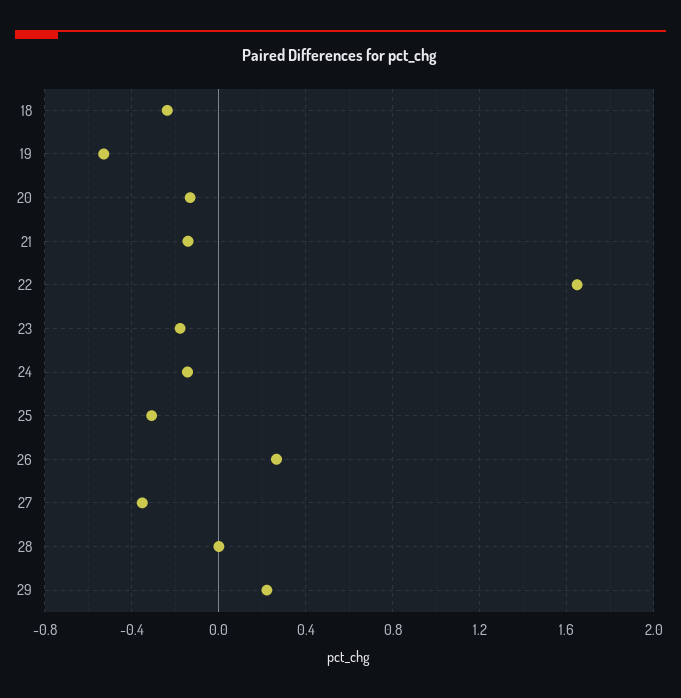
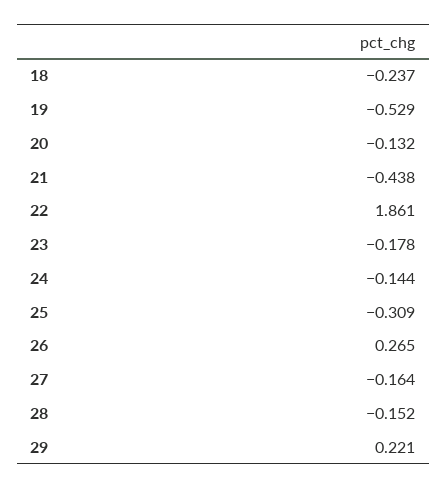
21: -0.15 -> -0.438
22: 1.65 -> 1.861
27: -0.35 -> -0.164
28: 0 -> -0.152

